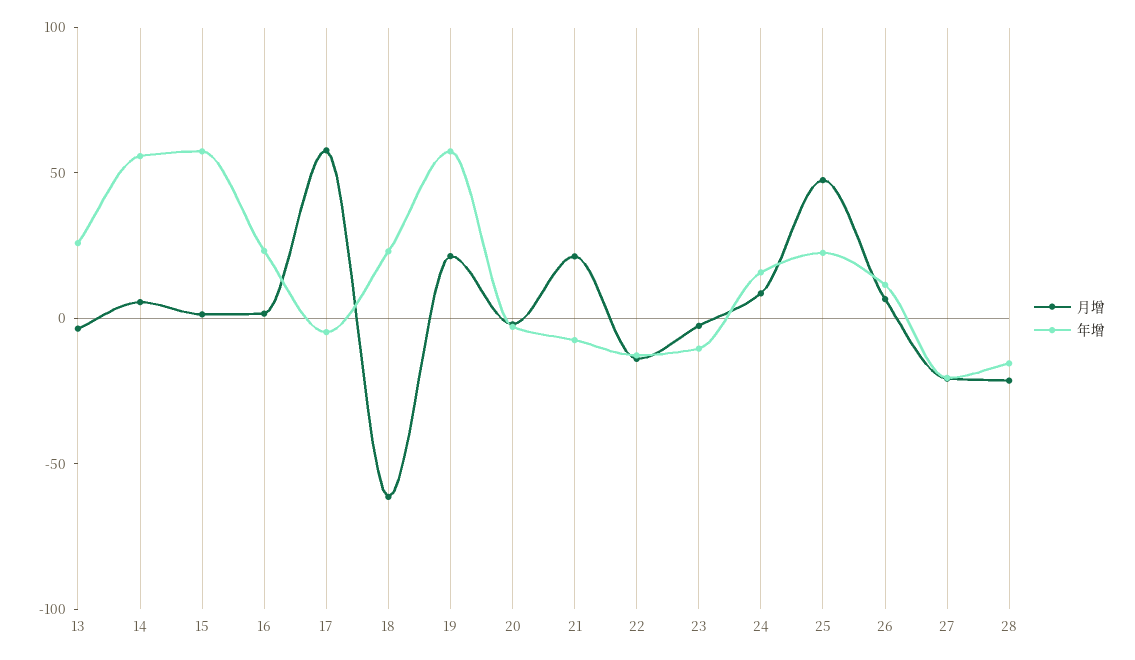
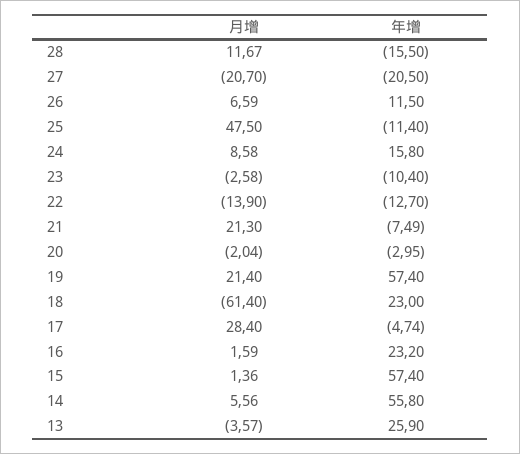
月增, 17: 60 -> 28.4
年增, 25: 20 -> -11.4
月增, 28: -20 -> 11.67

